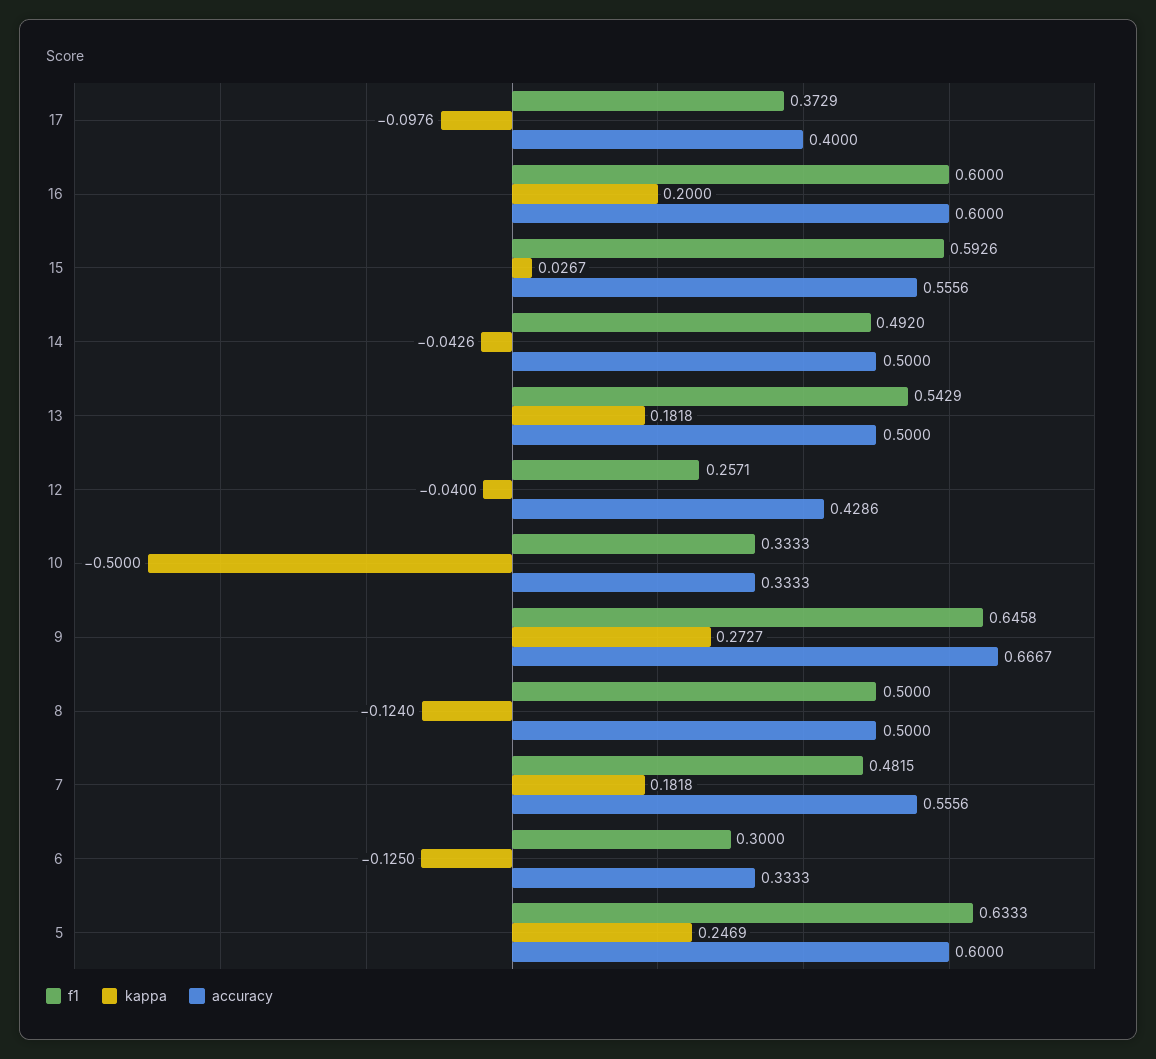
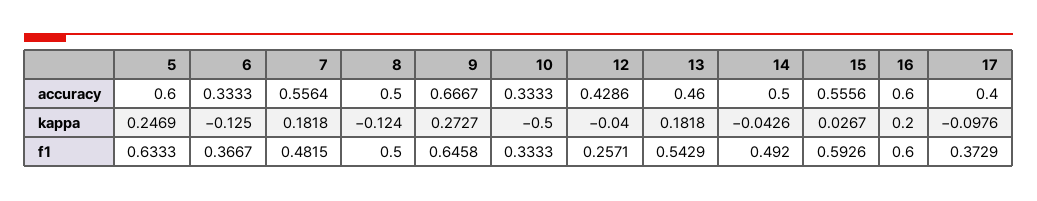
accuracy, 13: 0.5 -> 0.46
accuracy, 7: 0.5556 -> 0.5564
f1, 6: 0.3 -> 0.3667

